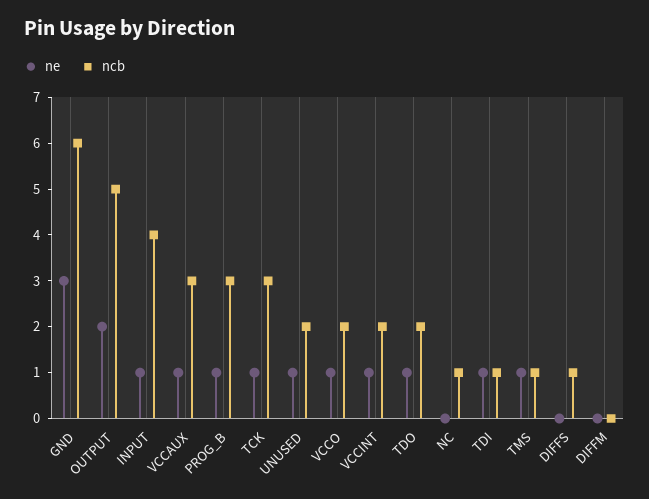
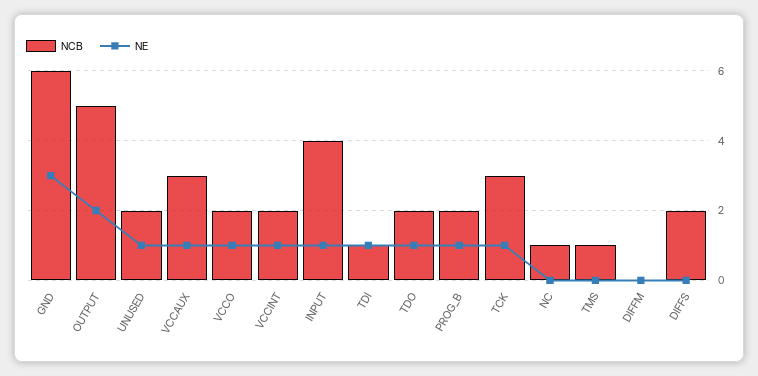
ncb, PROG_B: 3 -> 2
ne, TMS: 1 -> 0
ncb, DIFFS: 1 -> 2

